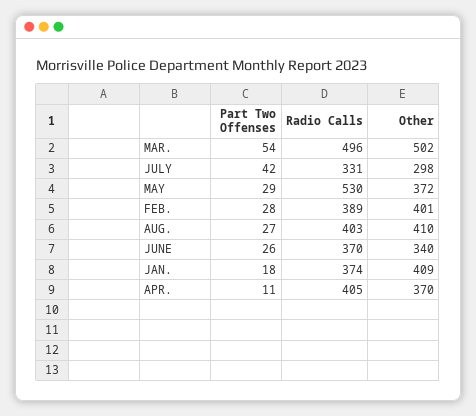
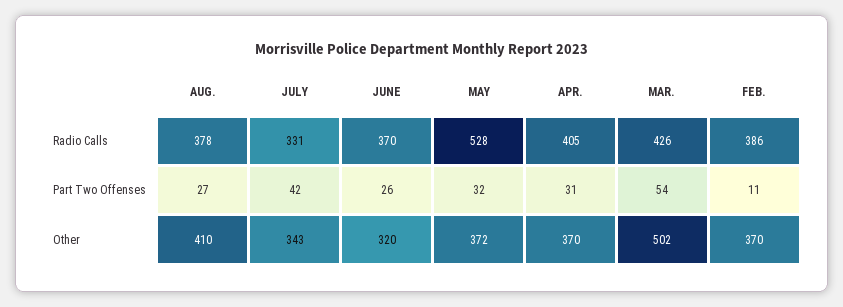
Radio Calls, MAR.: 496 -> 426
Other, JULY: 298 -> 343
Part Two Offenses, MAY: 29 -> 32
Radio Calls, MAY: 530 -> 528
Part Two Offenses, FEB.: 28 -> 11
Radio Calls, FEB.: 389 -> 386
Other, FEB.: 401 -> 370
Radio Calls, AUG.: 403 -> 378
Other, JUNE: 340 -> 320
Part Two Offenses, JAN.: 18 -> none
Radio Calls, JAN.: 374 -> none
Other, JAN.: 409 -> none
Part Two Offenses, APR.: 11 -> 31

